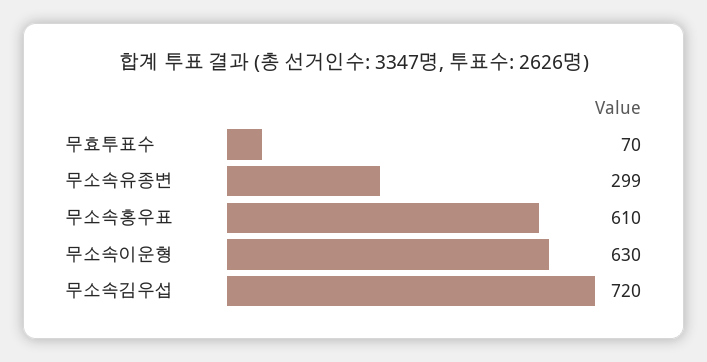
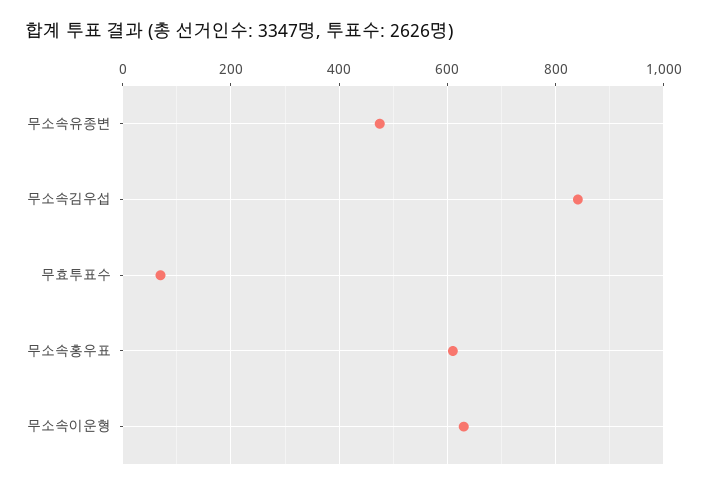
무소속유종변: 299 -> 480
무소속김우섭: 720 -> 840

